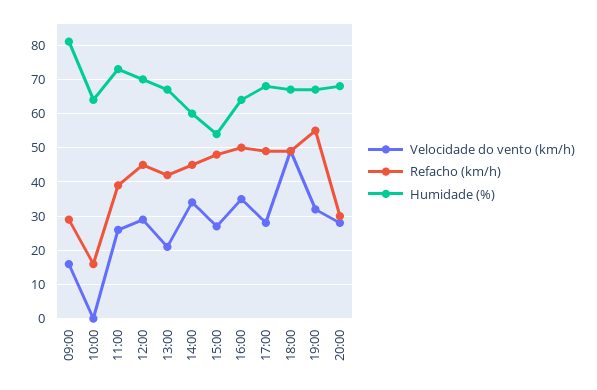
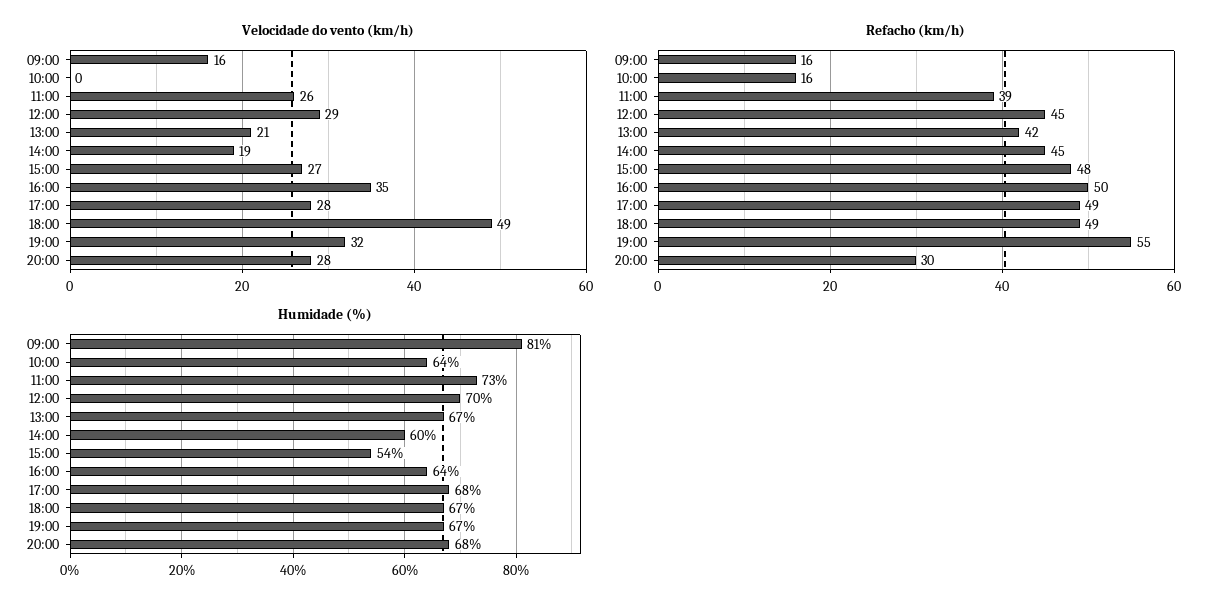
Refacho (km/h), 09:00: 30 -> 16
Velocidade do vento (km/h), 14:00: 35 -> 19

